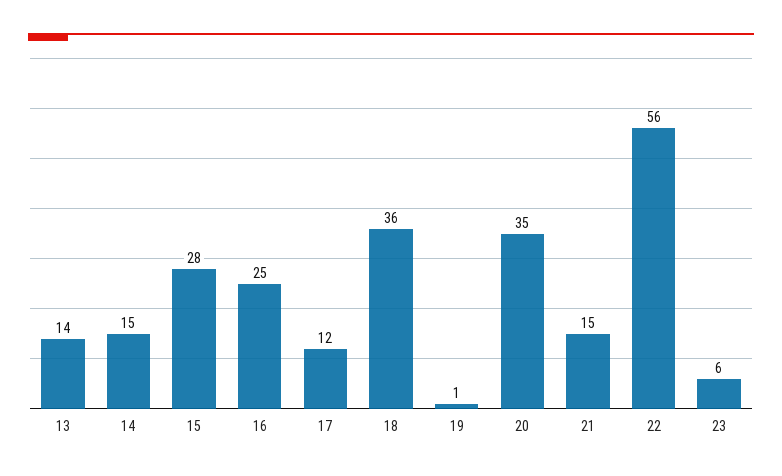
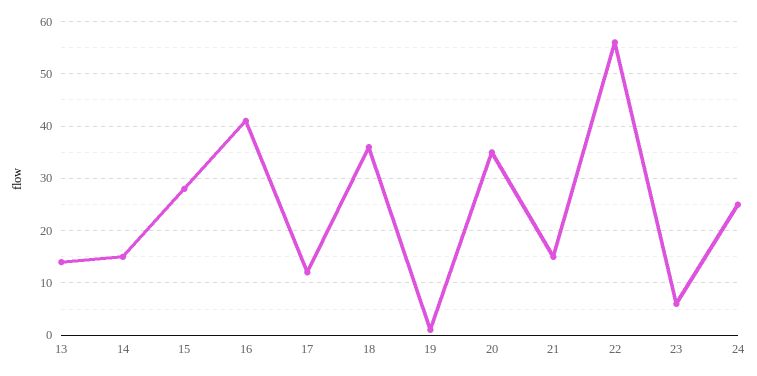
16: 25 -> 40
24: none -> 25

